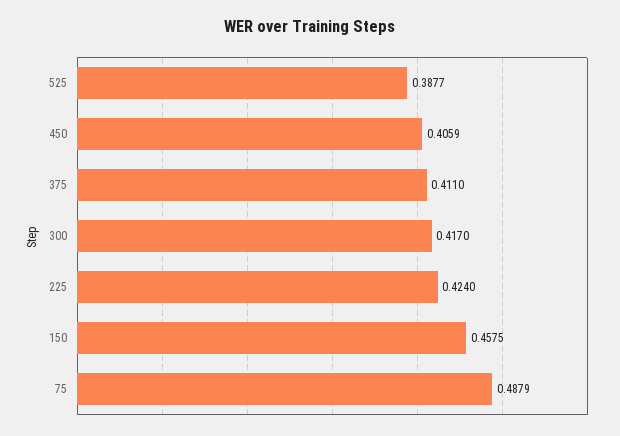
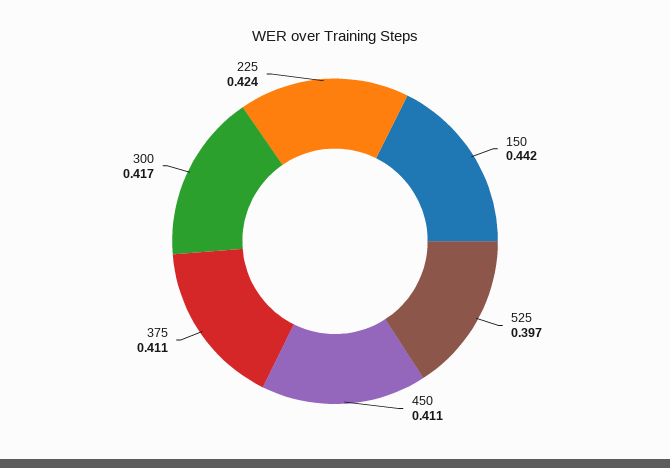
525: 0.3877 -> 0.397
450: 0.4059 -> 0.411
150: 0.4575 -> 0.442
75: 0.4879 -> none

